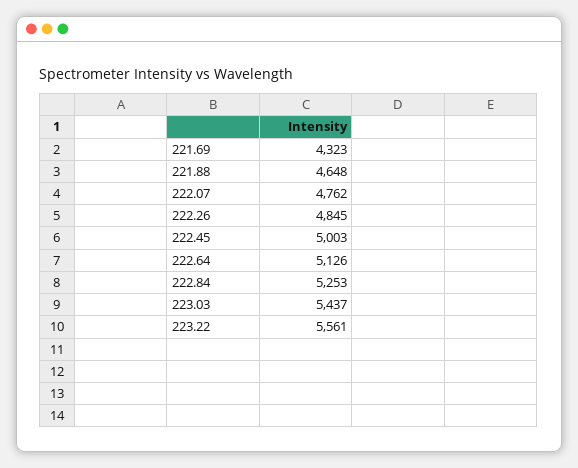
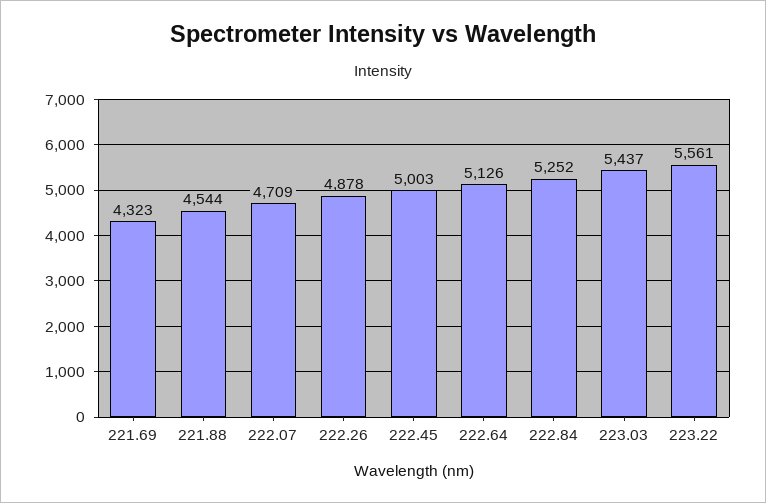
221.88: 4648 -> 4544
222.07: 4762 -> 4709
222.26: 4845 -> 4878
222.84: 5253 -> 5252

